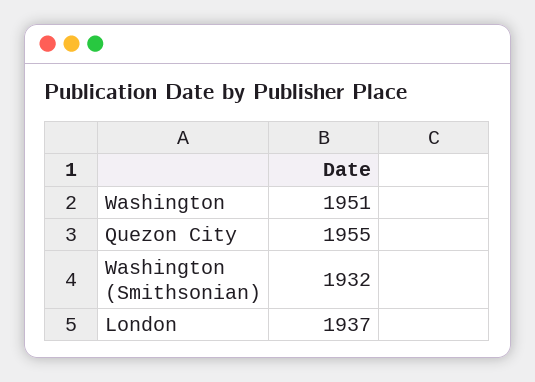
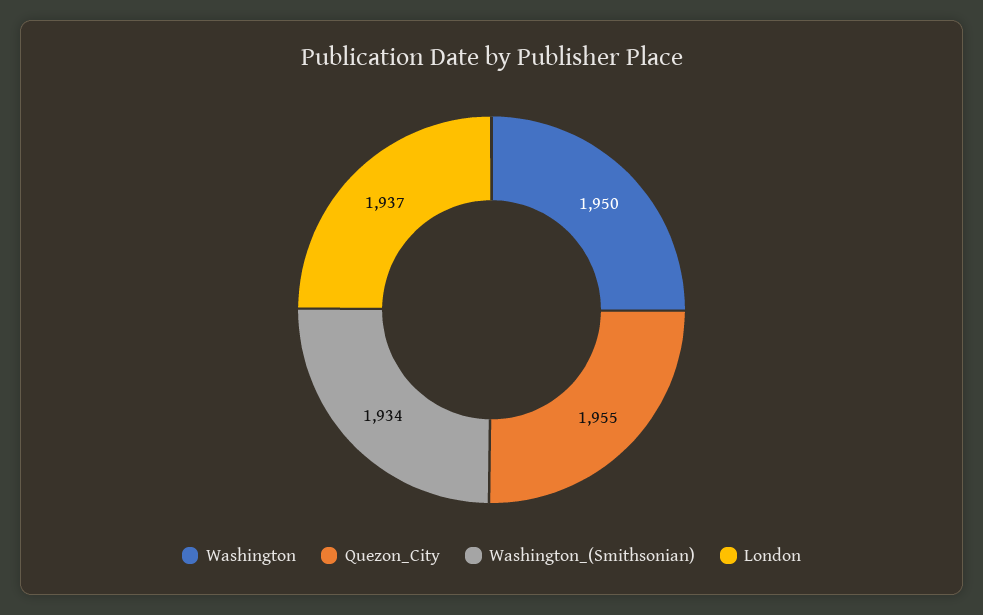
Washington: 1951 -> 1950
Washington (Smithsonian): 1932 -> 1934

